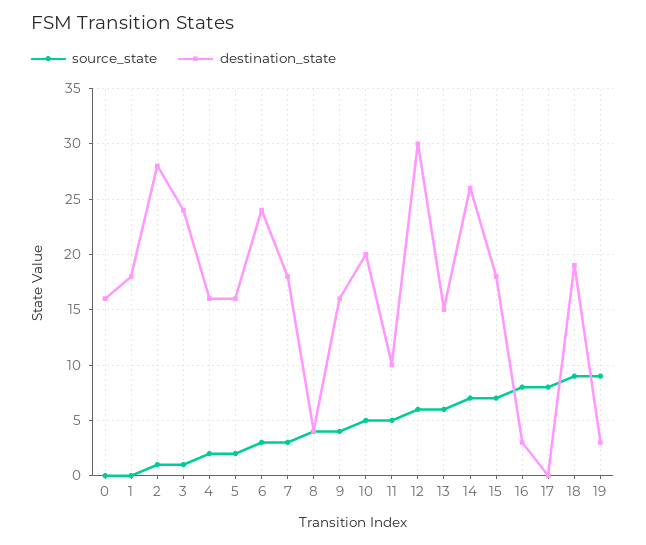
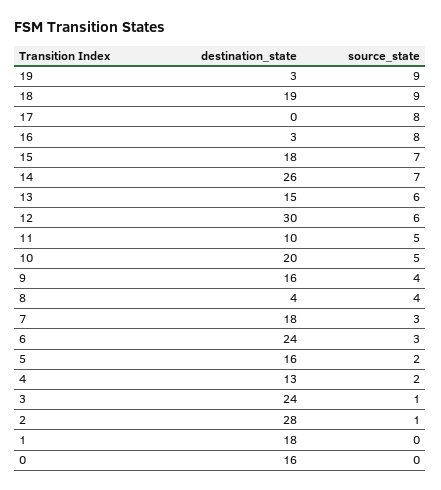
destination_state, 4: 16 -> 13

